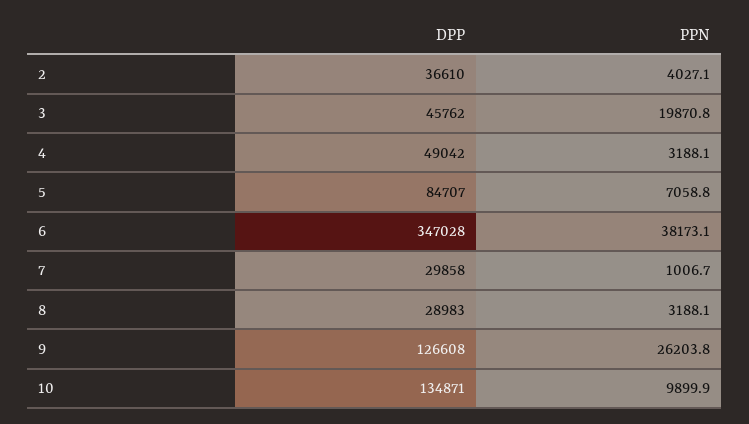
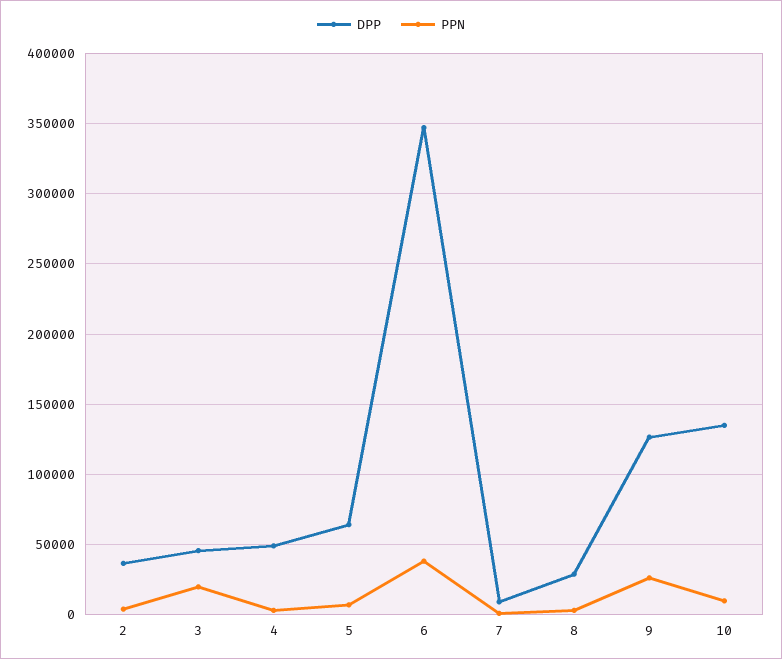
DPP, 5: 84707 -> 65000
DPP, 7: 29858 -> 10000

